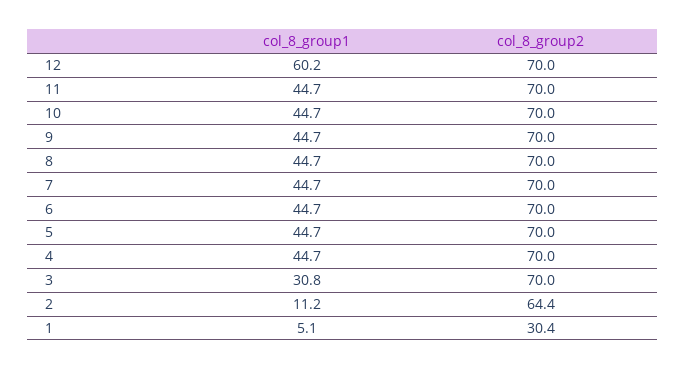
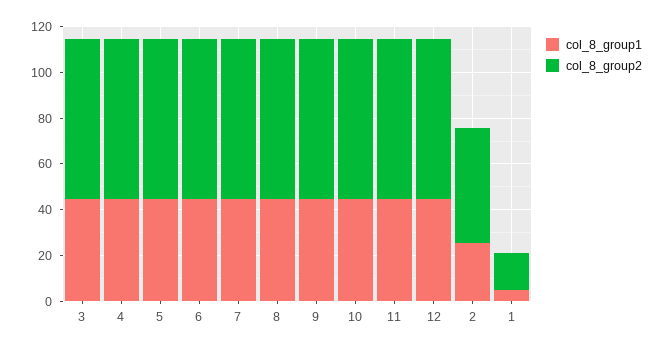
col_8_group1, 12: 60.2 -> 45
col_8_group1, 3: 30.8 -> 45
col_8_group1, 2: 11.2 -> 25
col_8_group2, 2: 64.4 -> 50
col_8_group2, 1: 30.4 -> 15

